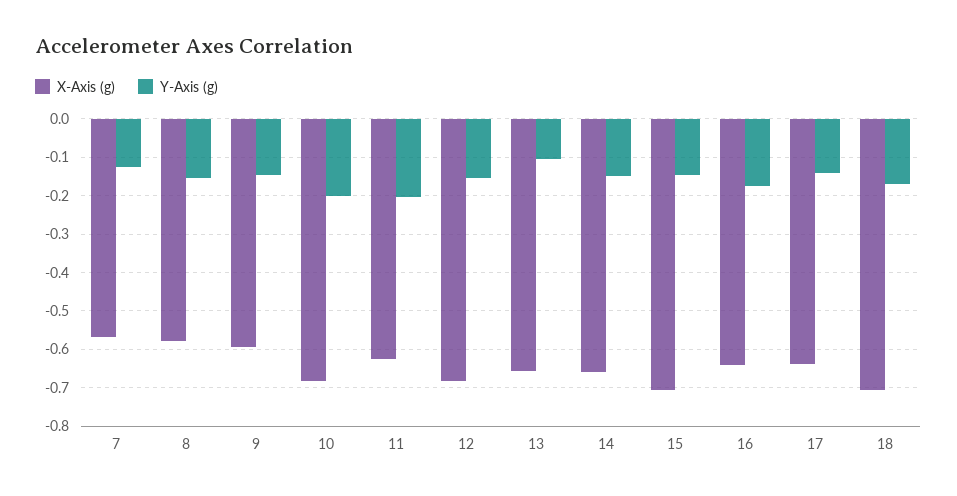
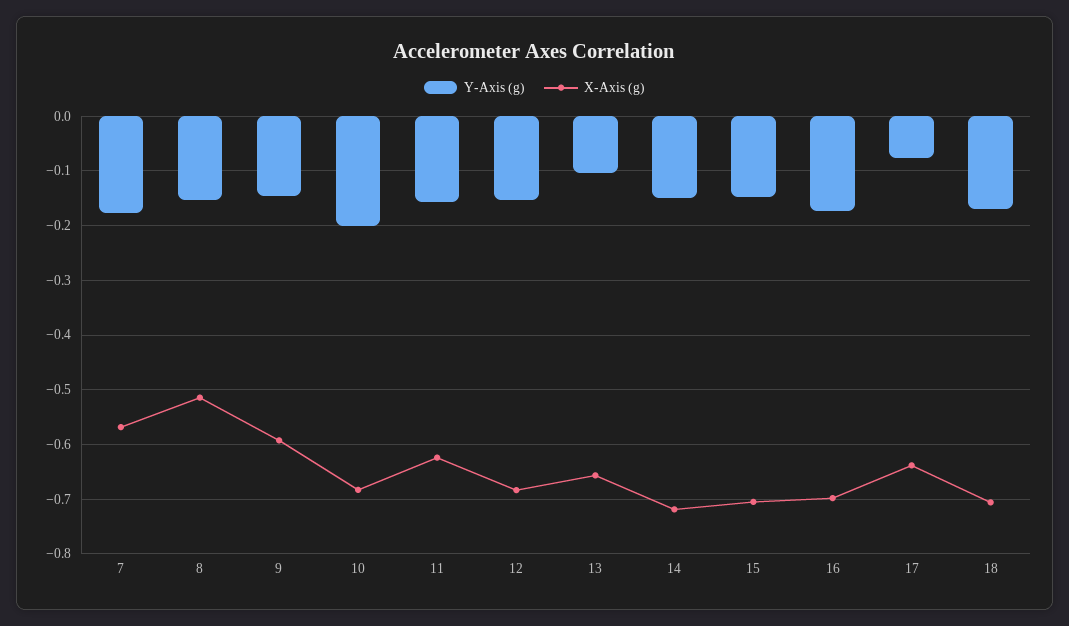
Y-Axis (g), 7: -0.12 -> -0.18
X-Axis (g), 8: -0.58 -> -0.52
Y-Axis (g), 11: -0.2 -> -0.16
X-Axis (g), 14: -0.66 -> -0.72
X-Axis (g), 16: -0.64 -> -0.7
Y-Axis (g), 17: -0.14 -> -0.08

